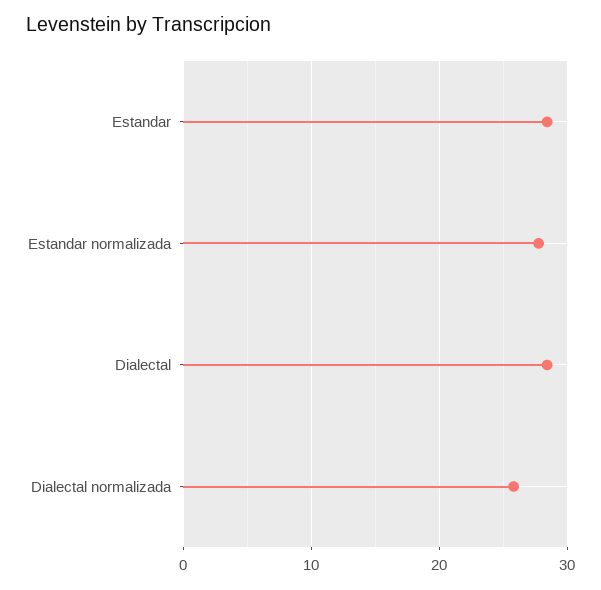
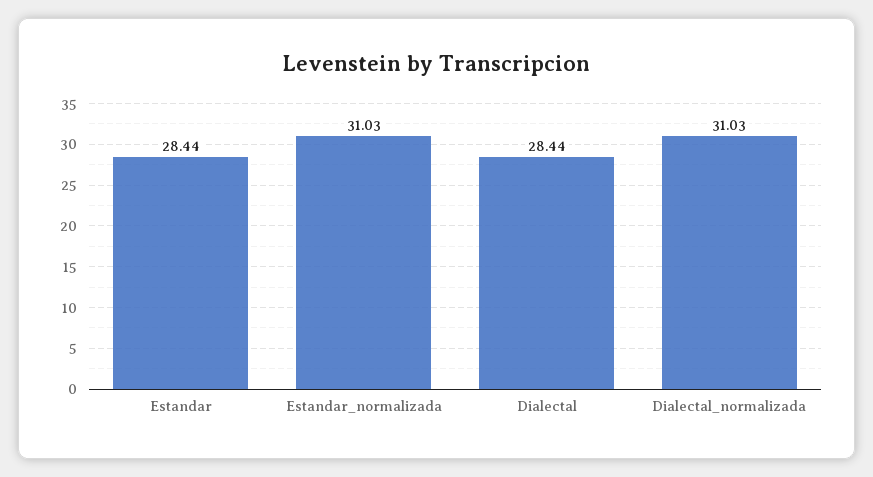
Estandar normalizada: 28 -> 31.03
Dialectal normalizada: 26 -> 31.03

